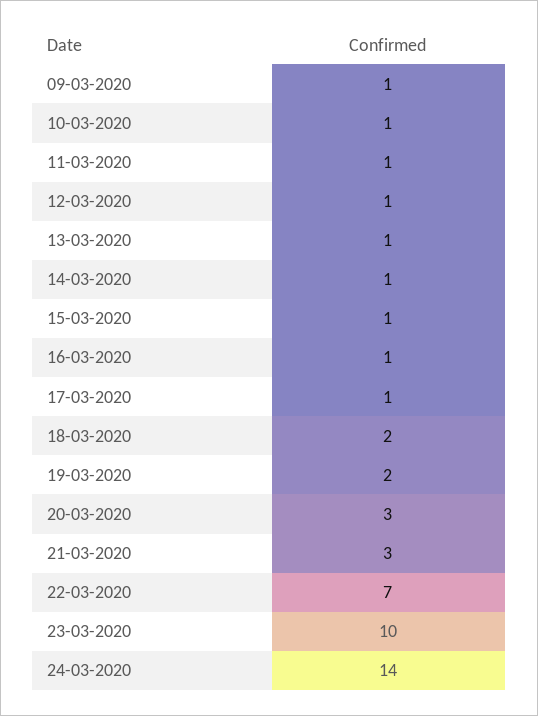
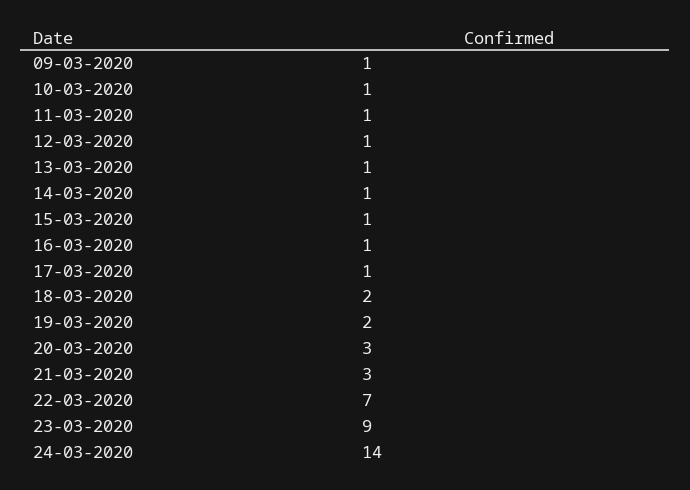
23-03-2020: 10 -> 9

